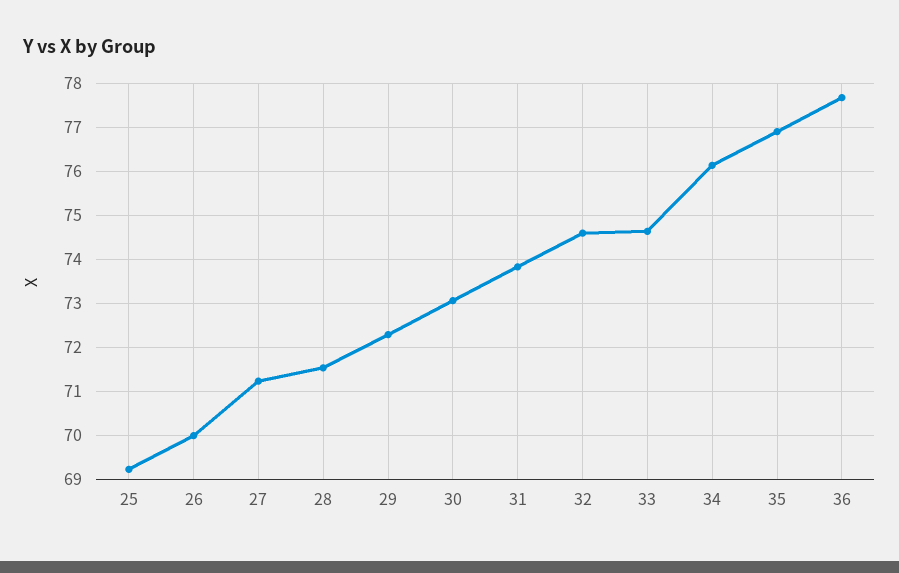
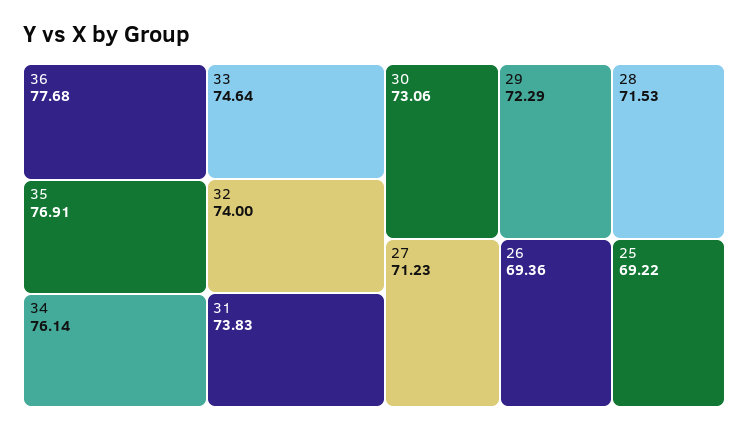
26: 70 -> 69.36
32: 74.6 -> 74

